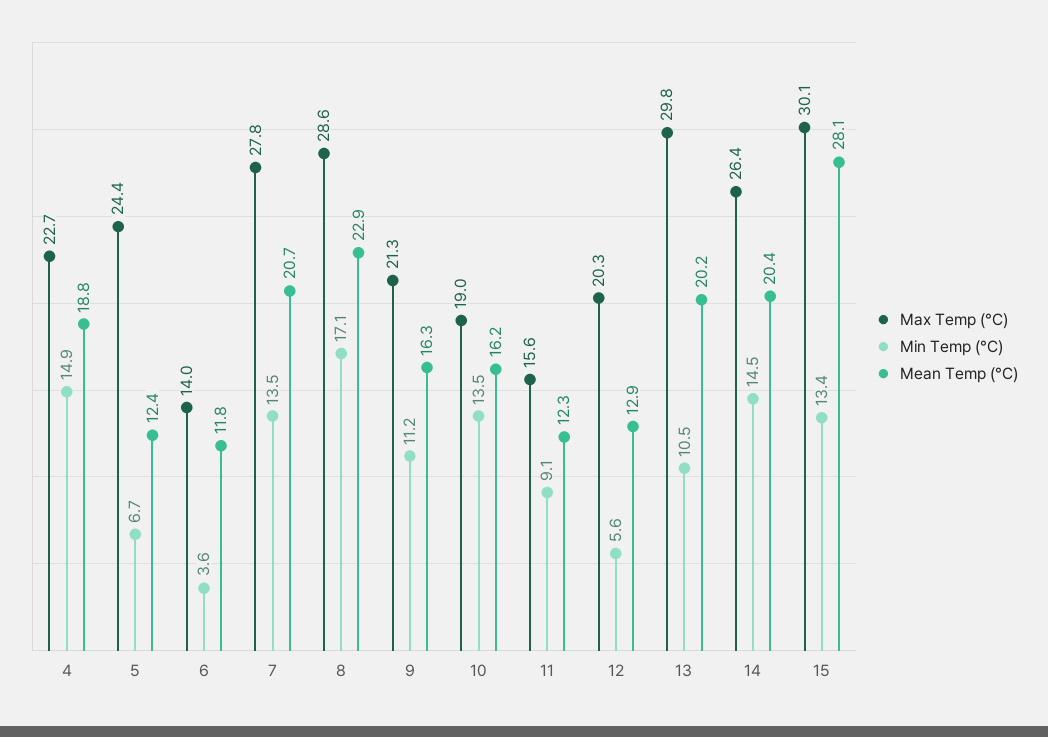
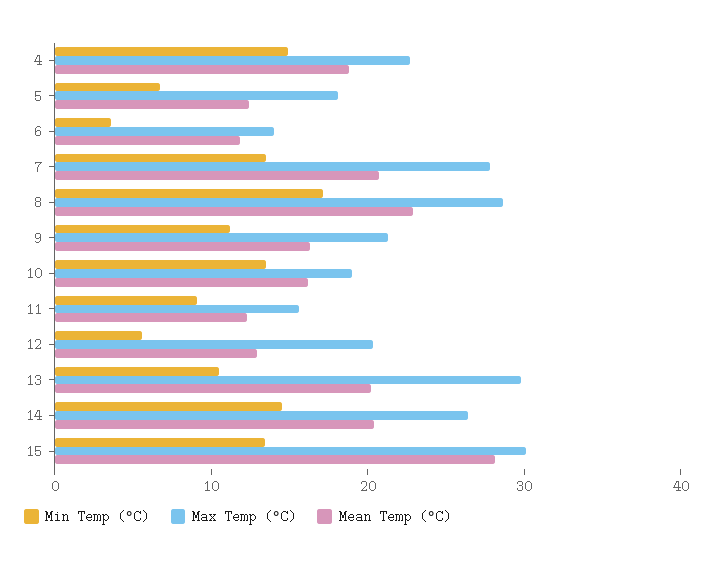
Max Temp (°C), 5: 24.4 -> 18

